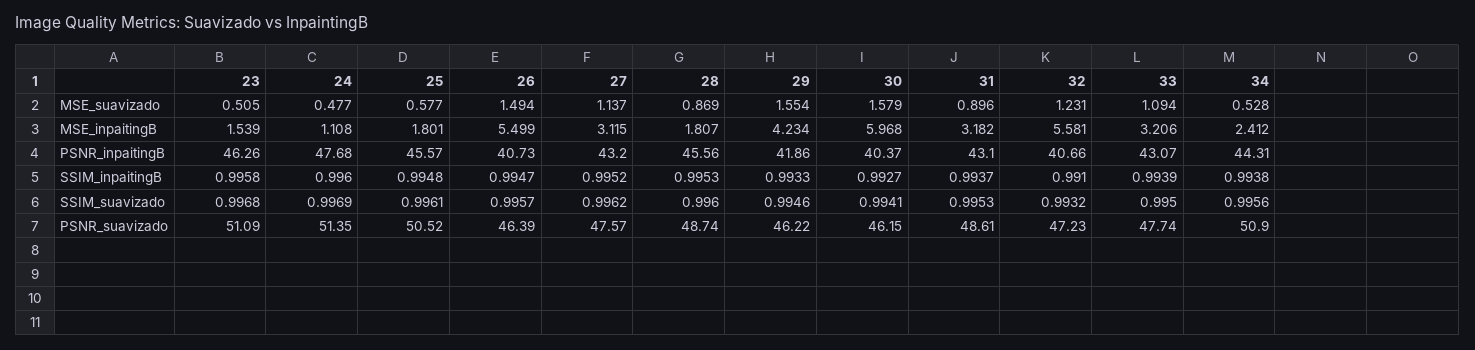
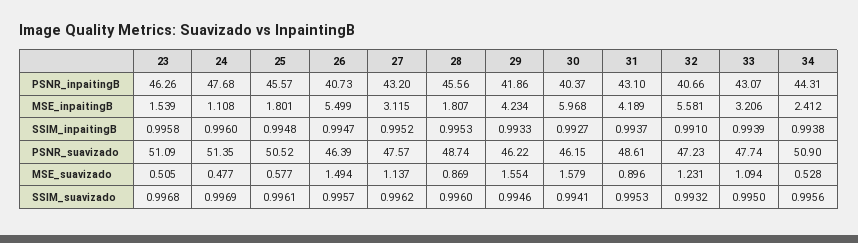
31, MSE_inpaitingB: 3.182 -> 4.189

